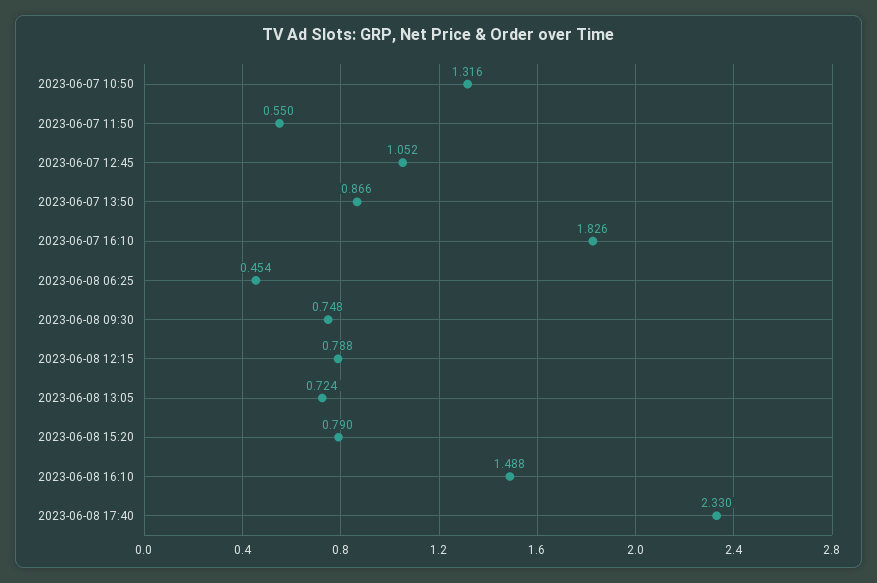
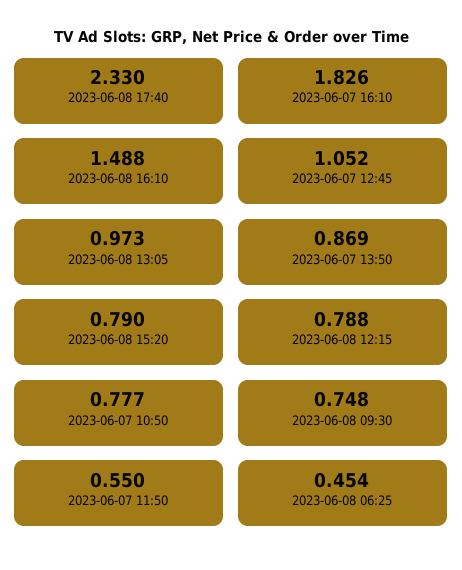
2023-06-07 10:50: 1.316 -> 0.777
2023-06-07 13:50: 0.866 -> 0.869
2023-06-08 13:05: 0.724 -> 0.973

